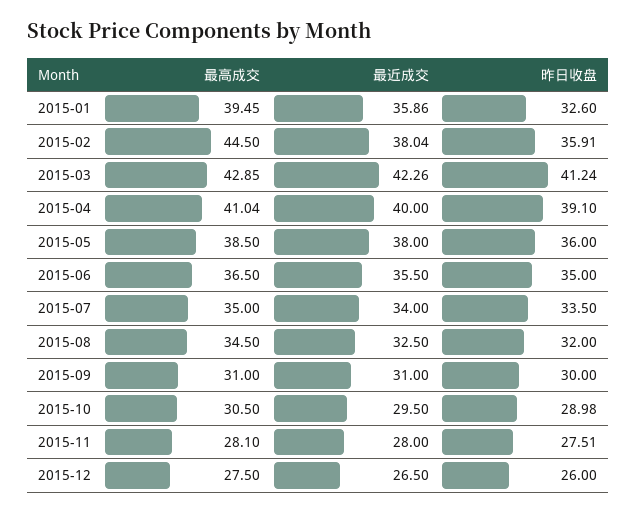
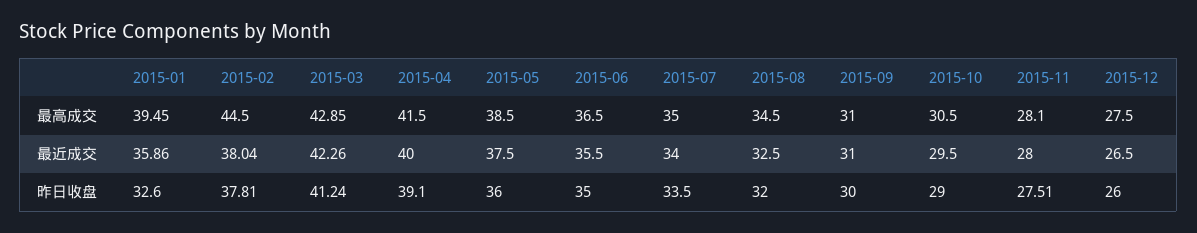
昨日收盘, 2015-02: 35.91 -> 37.81
最高成交, 2015-04: 41.04 -> 41.5
最近成交, 2015-05: 38 -> 37.5
昨日收盘, 2015-10: 28.98 -> 29

